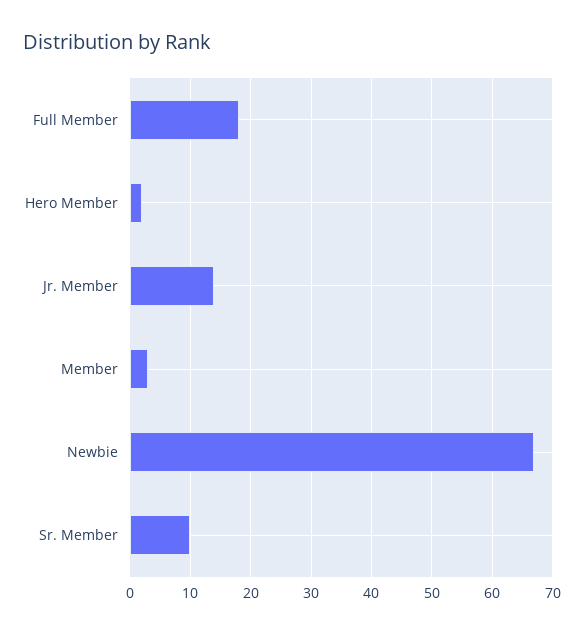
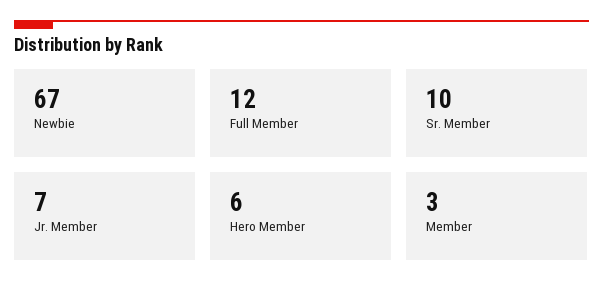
Full Member: 18 -> 12
Hero Member: 2 -> 6
Jr. Member: 14 -> 7

